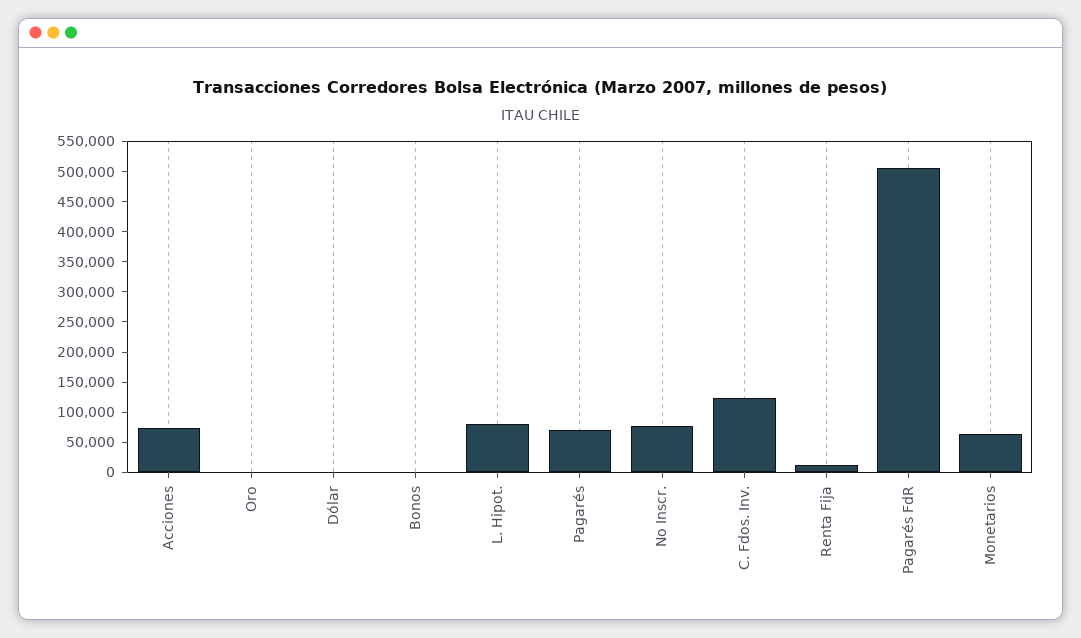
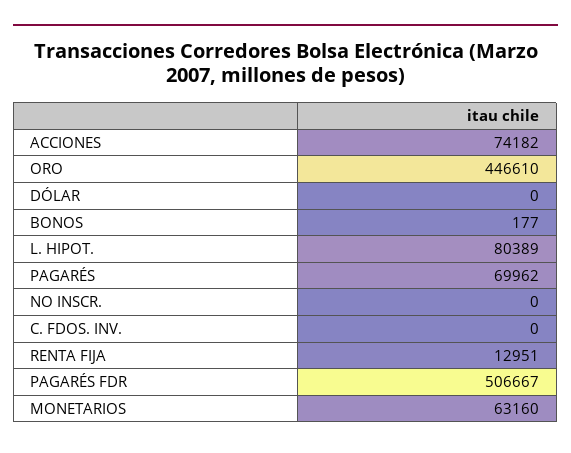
Oro: 0 -> 446610
No Inscr.: 75000 -> 0
C. Fdos. Inv.: 125000 -> 0

